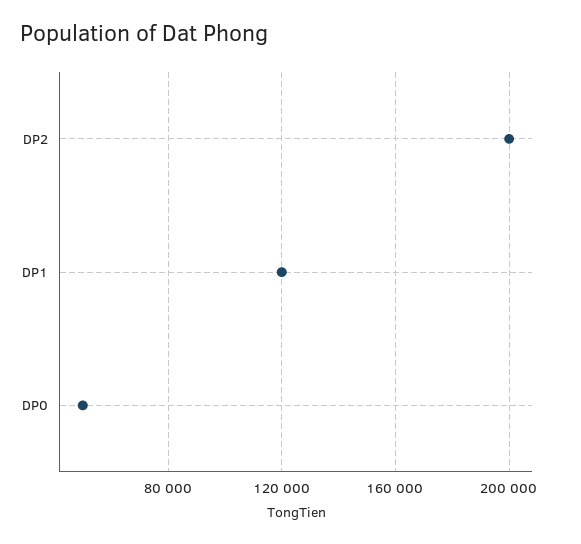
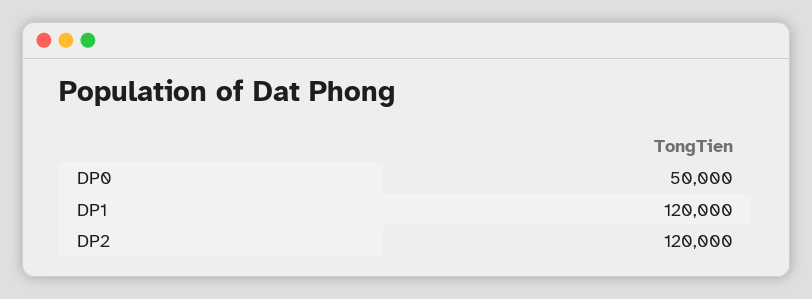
DP2: 200000 -> 120000

